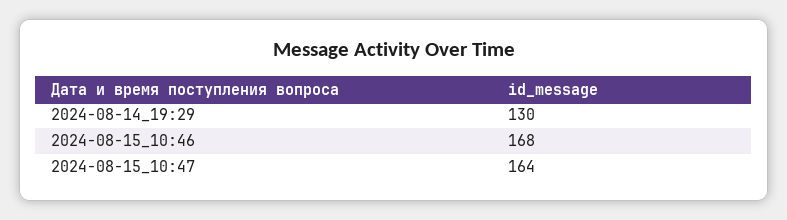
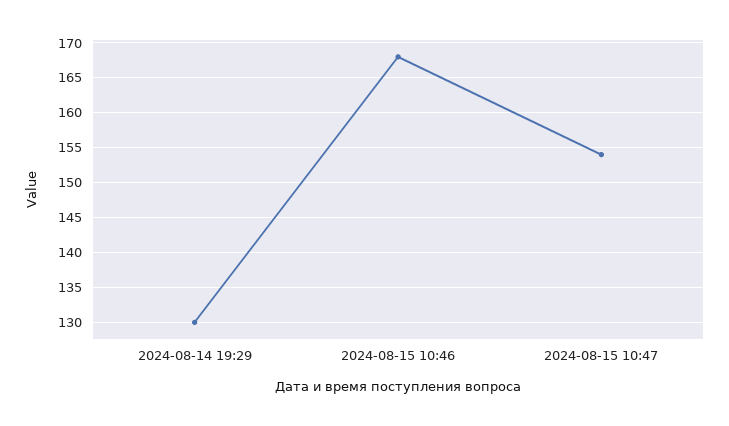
2024-08-15_10:47: 164 -> 154

